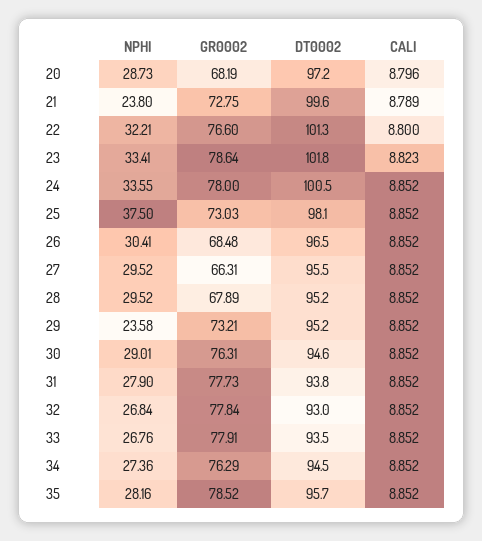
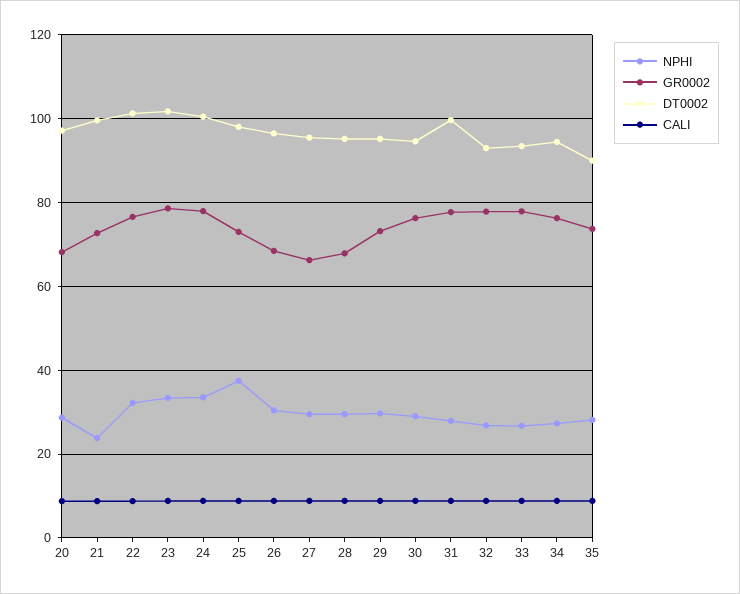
NPHI, 29: 23.58 -> 30
DT0002, 31: 93.8 -> 100
GR0002, 35: 78.52 -> 74
DT0002, 35: 95.7 -> 90

